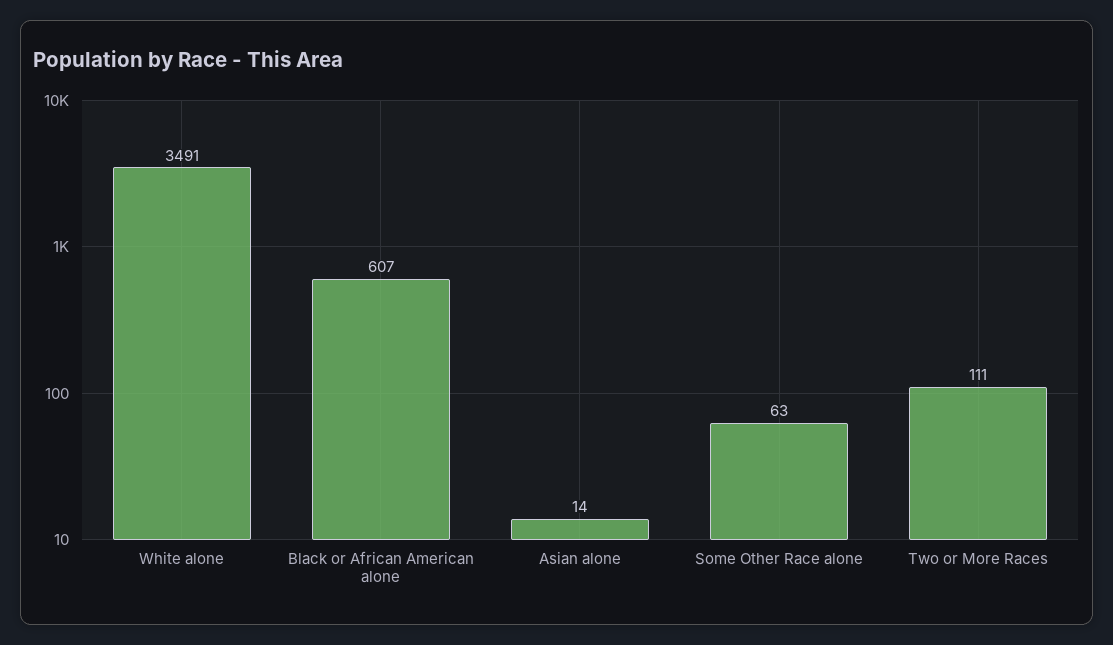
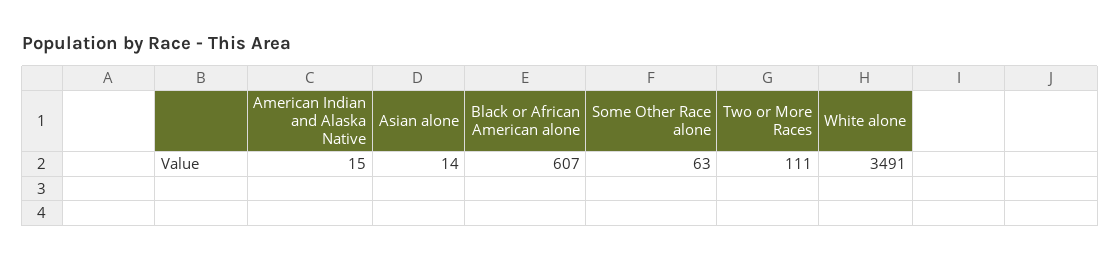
American Indian and Alaska Native: none -> 15

